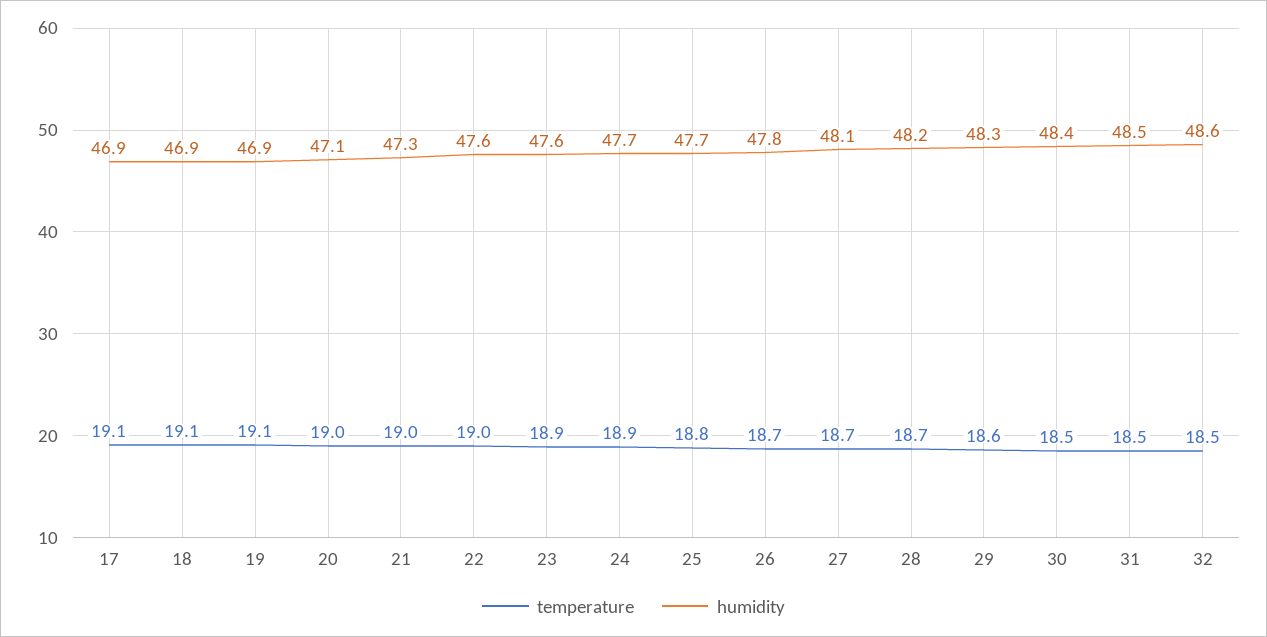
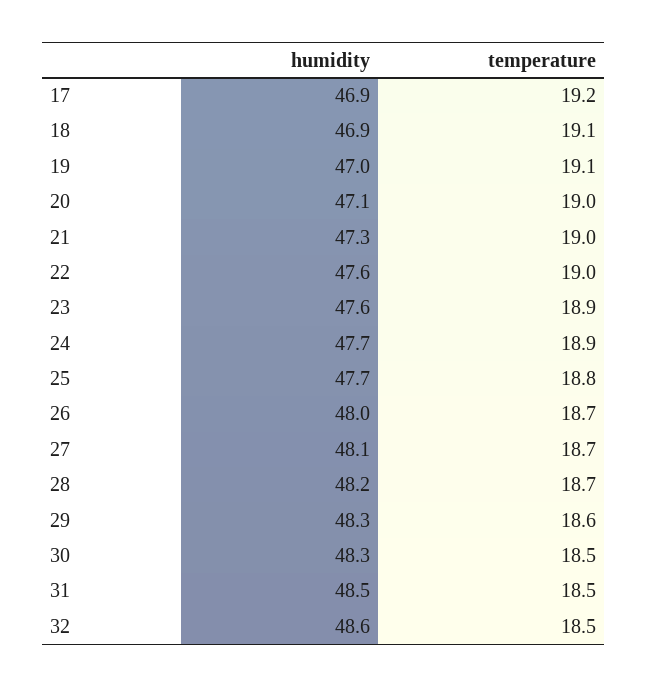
temperature, 17: 19.1 -> 19.2
humidity, 19: 46.9 -> 47
humidity, 26: 47.8 -> 48
humidity, 30: 48.4 -> 48.3

